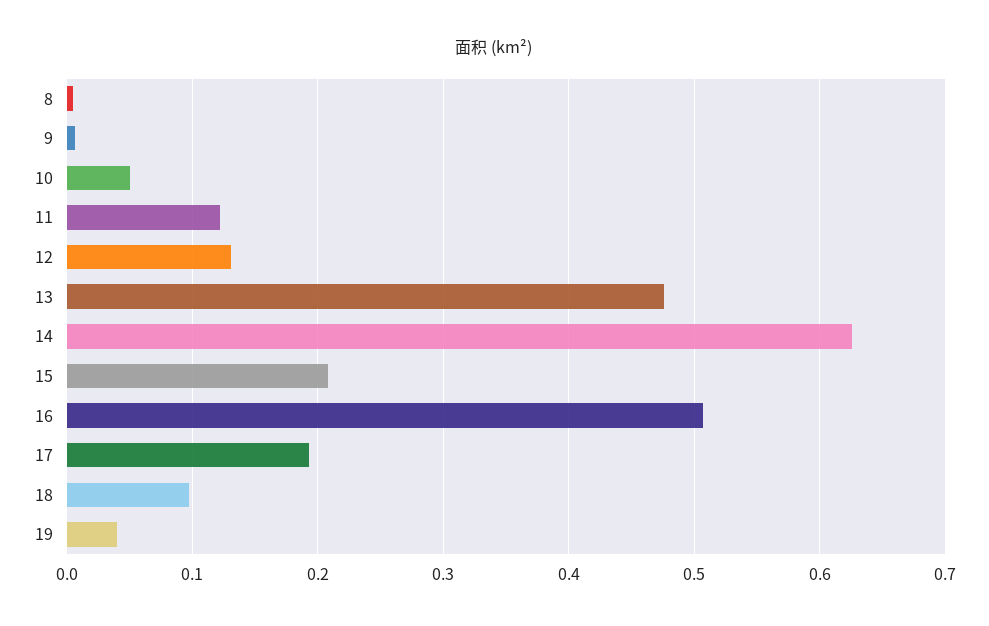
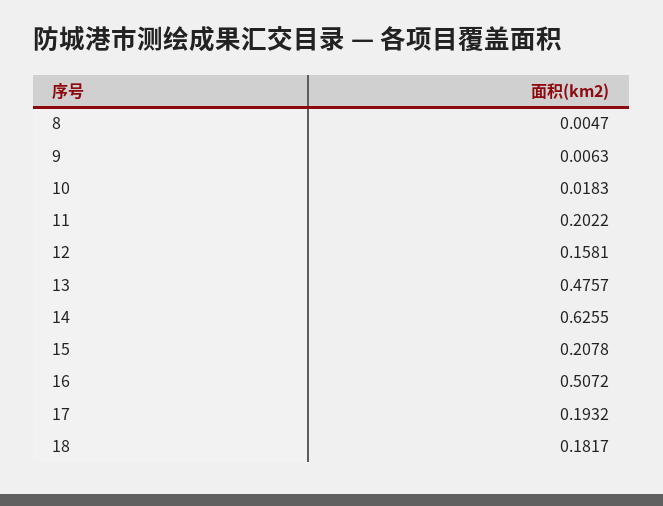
10: 0.05 -> 0.0183
11: 0.12 -> 0.2022
12: 0.13 -> 0.1581
18: 0.1 -> 0.1817
19: 0.04 -> none

